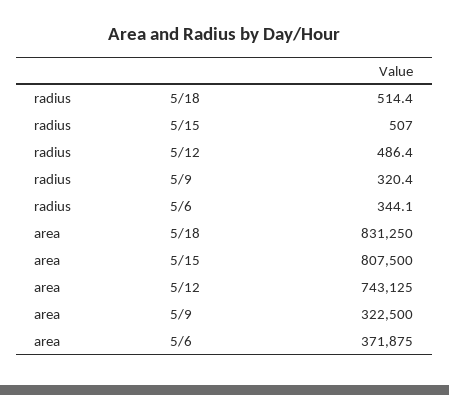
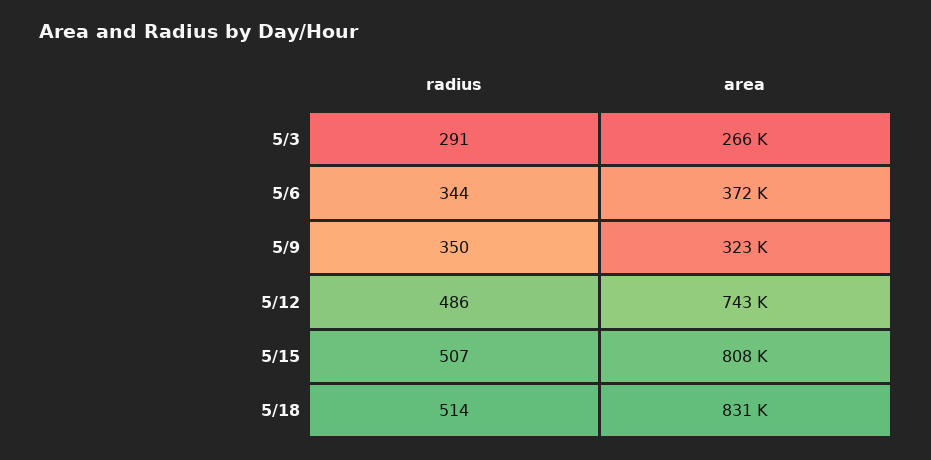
radius, 5/9: 320.4 -> 350
radius, 5/3: none -> 291
area, 5/3: none -> 266000

